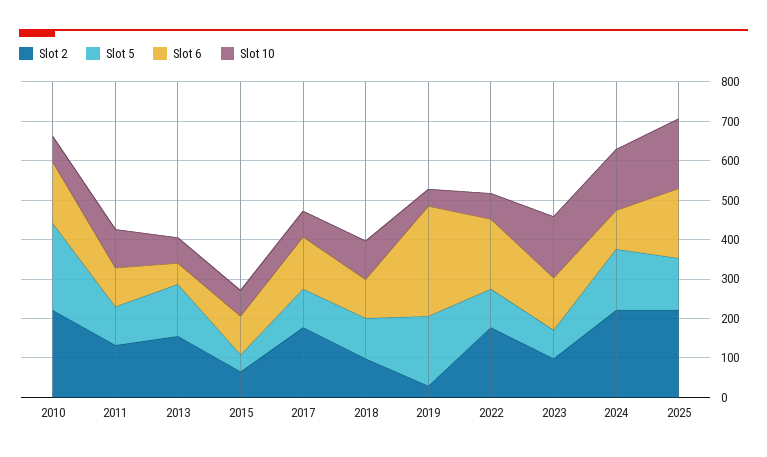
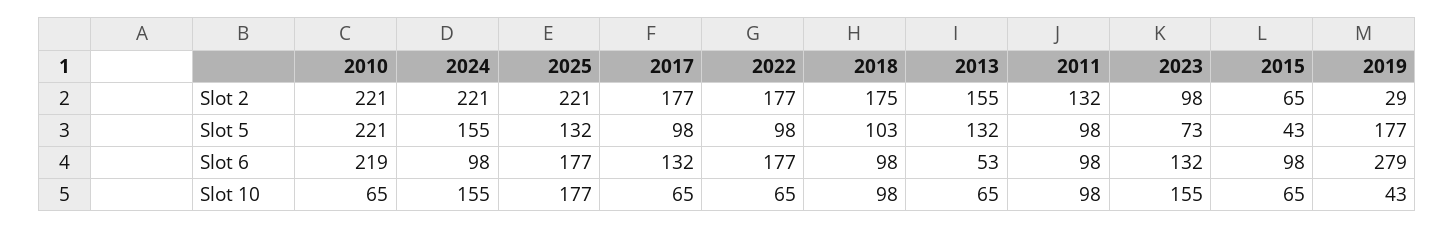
Slot 6, 2010: 150 -> 219
Slot 2, 2018: 100 -> 175

